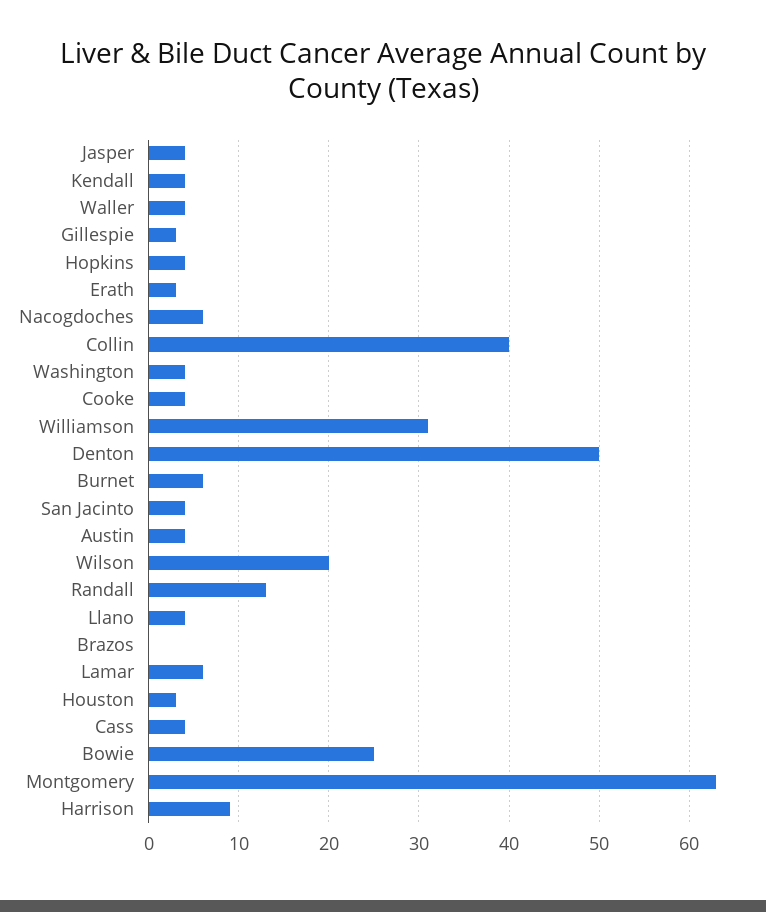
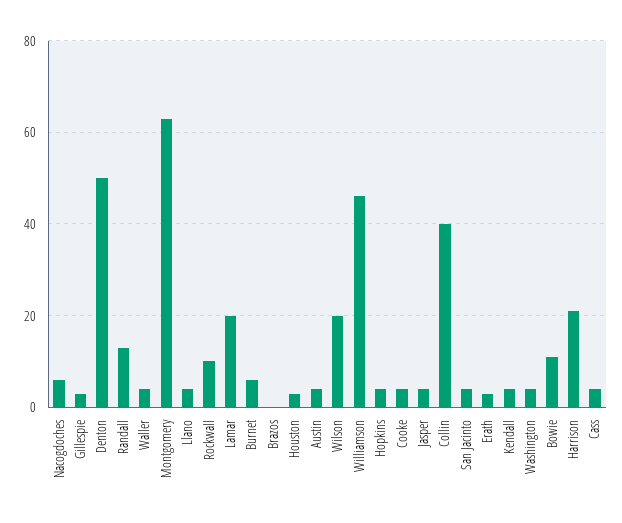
Williamson: 31 -> 45
Lamar: 6 -> 20
Bowie: 25 -> 10
Harrison: 9 -> 20
Rockwall: none -> 10

